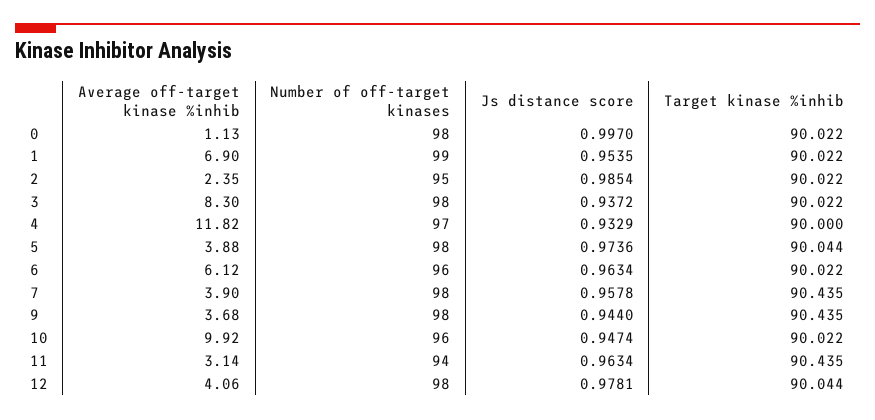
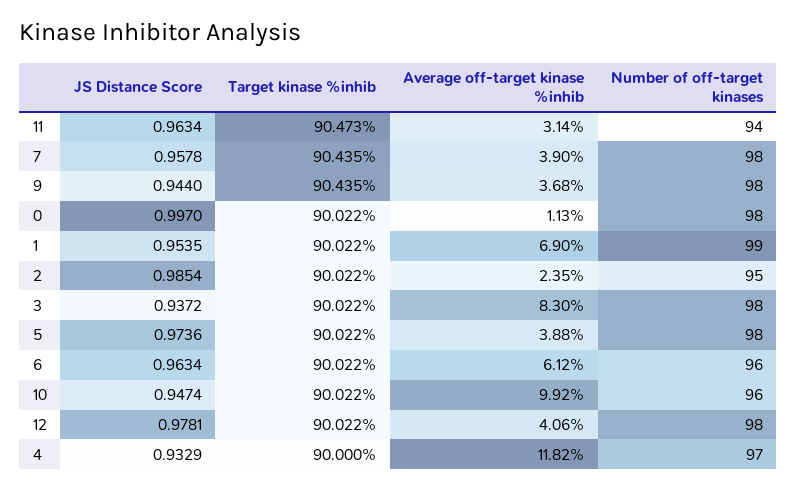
Target kinase %inhib, 5: 90.044 -> 90.022
Target kinase %inhib, 11: 90.435 -> 90.473
Target kinase %inhib, 12: 90.044 -> 90.022

